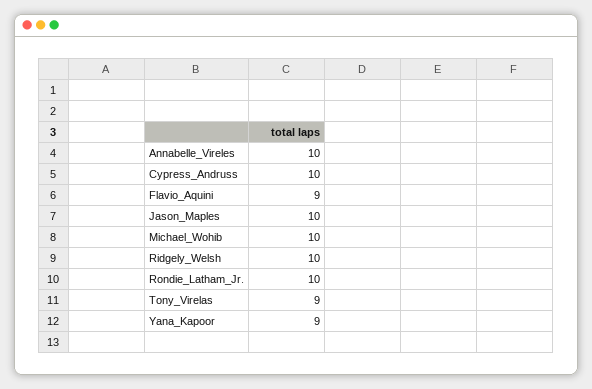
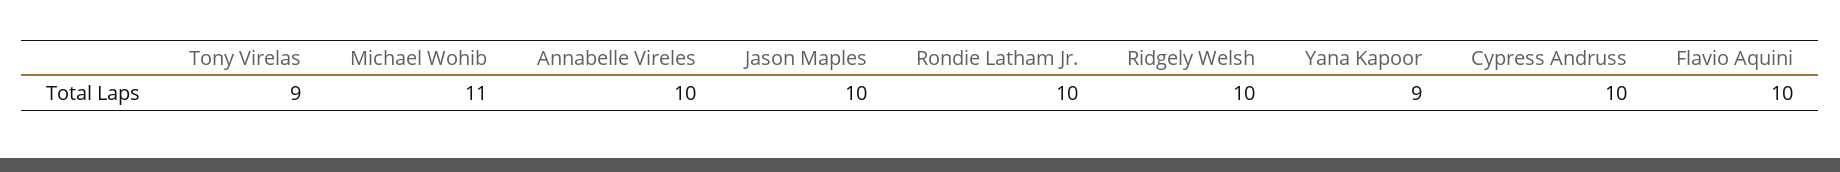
Flavio_Aquini: 9 -> 10
Michael_Wohib: 10 -> 11

